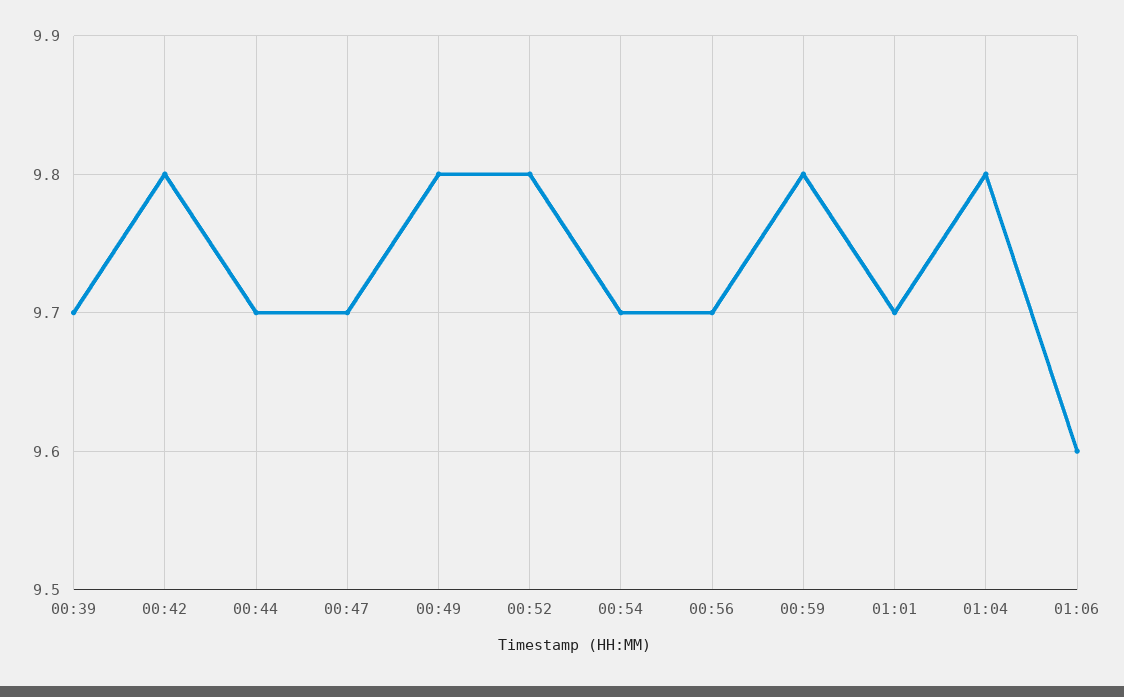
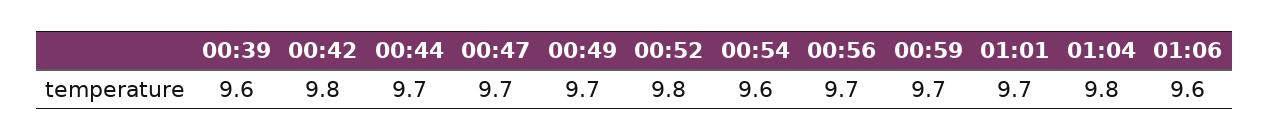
00:39: 9.7 -> 9.6
00:49: 9.8 -> 9.7
00:54: 9.7 -> 9.6
00:59: 9.8 -> 9.7

